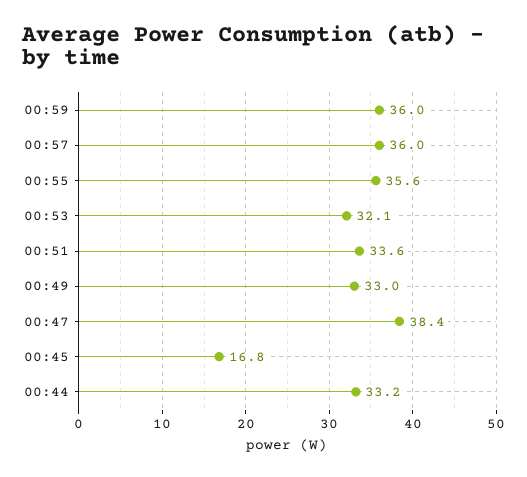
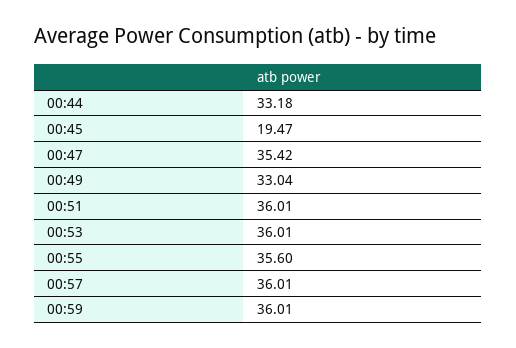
00:53: 32.1 -> 36.01
00:51: 33.6 -> 36.01
00:47: 38.4 -> 35.42
00:45: 16.8 -> 19.47

